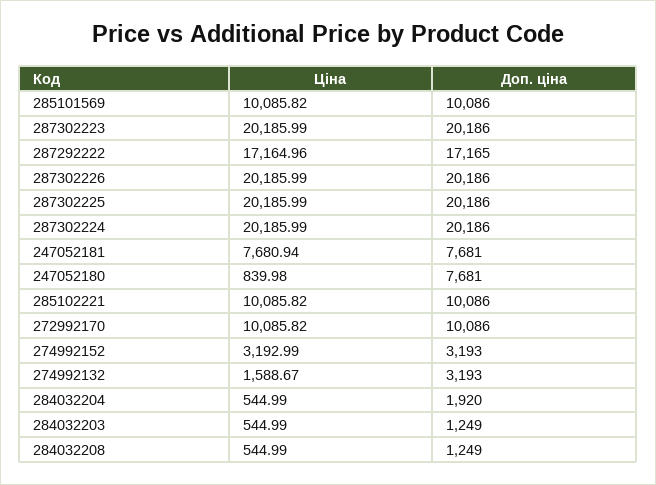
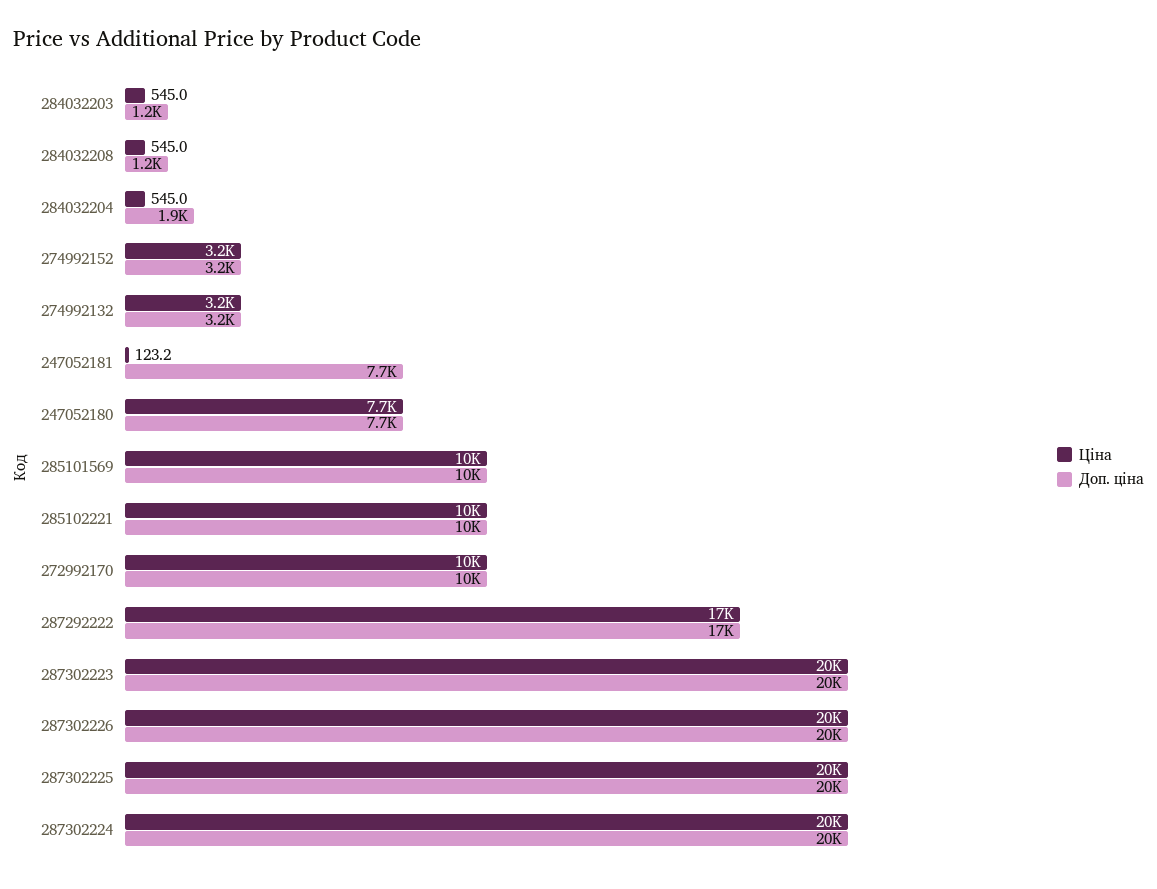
Ціна, 247052181: 7680.94 -> 123.2
Ціна, 247052180: 839.98 -> 7700
Ціна, 274992132: 1588.67 -> 3200

